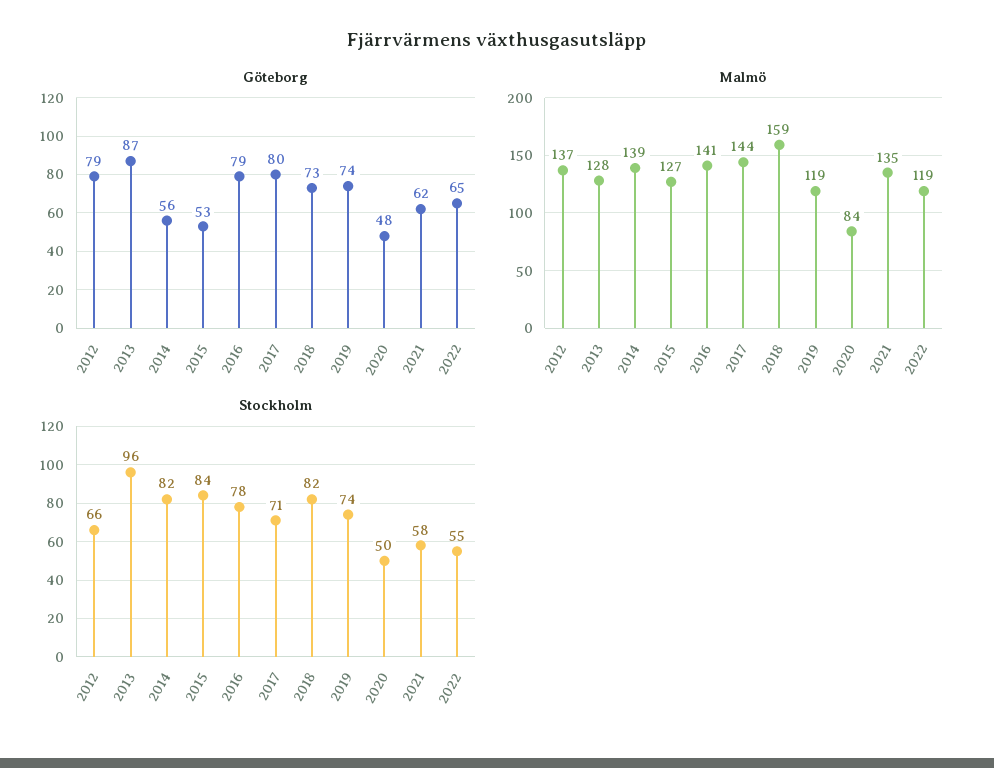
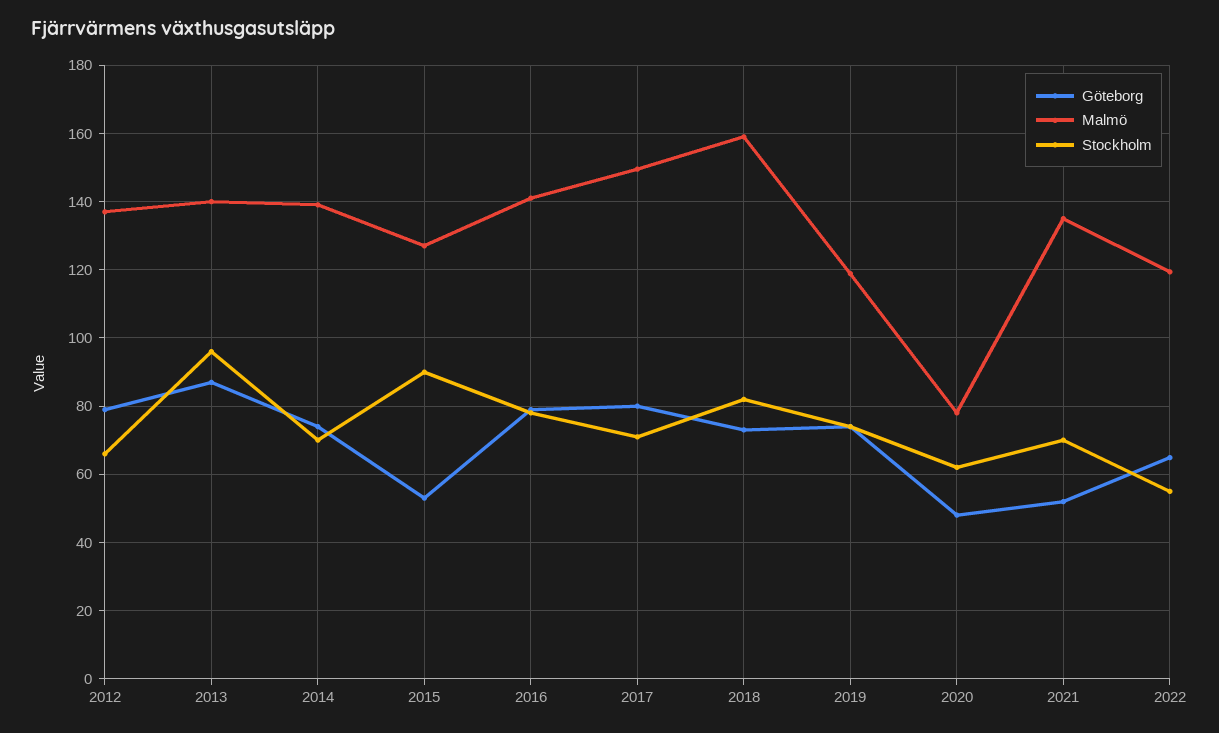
Göteborg, 2014: 56 -> 74
Göteborg, 2021: 62 -> 52
Malmö, 2013: 128 -> 140
Malmö, 2017: 144 -> 150
Malmö, 2020: 84 -> 78
Stockholm, 2014: 82 -> 70
Stockholm, 2015: 84 -> 90
Stockholm, 2020: 50 -> 62
Stockholm, 2021: 58 -> 70

